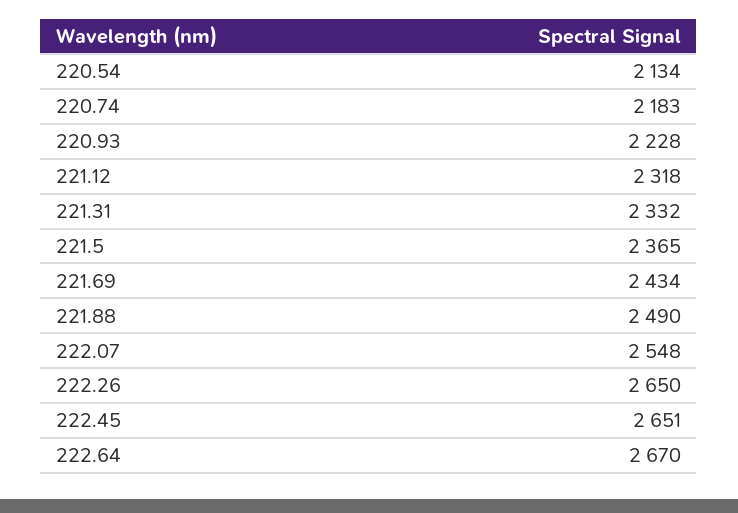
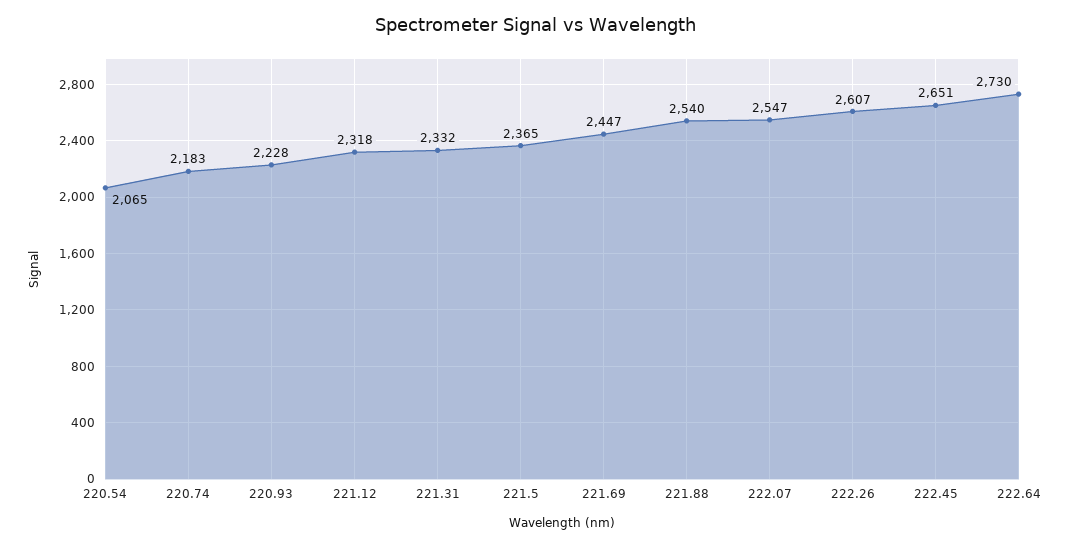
220.54: 2134 -> 2065
221.69: 2434 -> 2447
221.88: 2490 -> 2540
222.07: 2548 -> 2547
222.26: 2650 -> 2607
222.64: 2670 -> 2730

